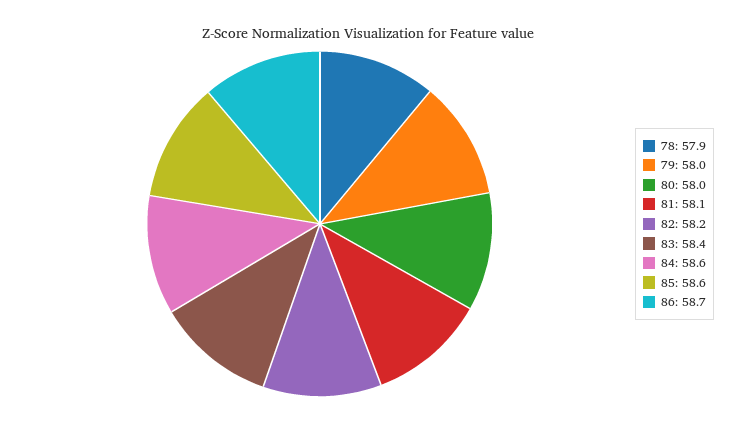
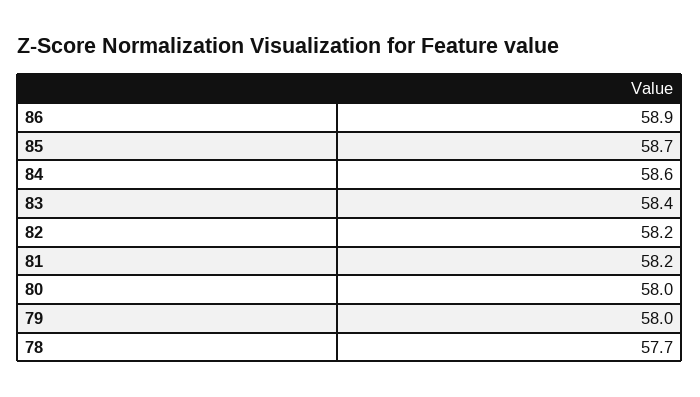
78: 57.9 -> 57.7
81: 58.1 -> 58.2
85: 58.6 -> 58.7
86: 58.7 -> 58.9

